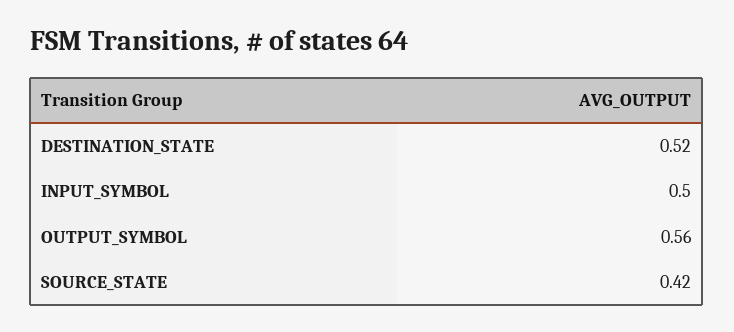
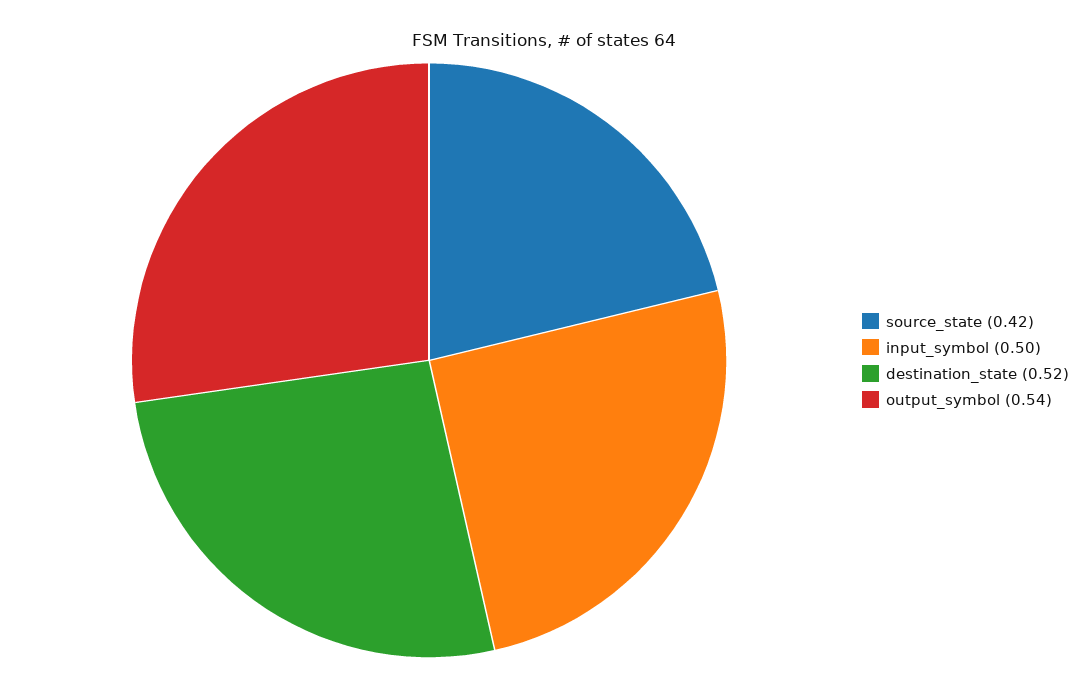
OUTPUT_SYMBOL: 0.56 -> 0.54

